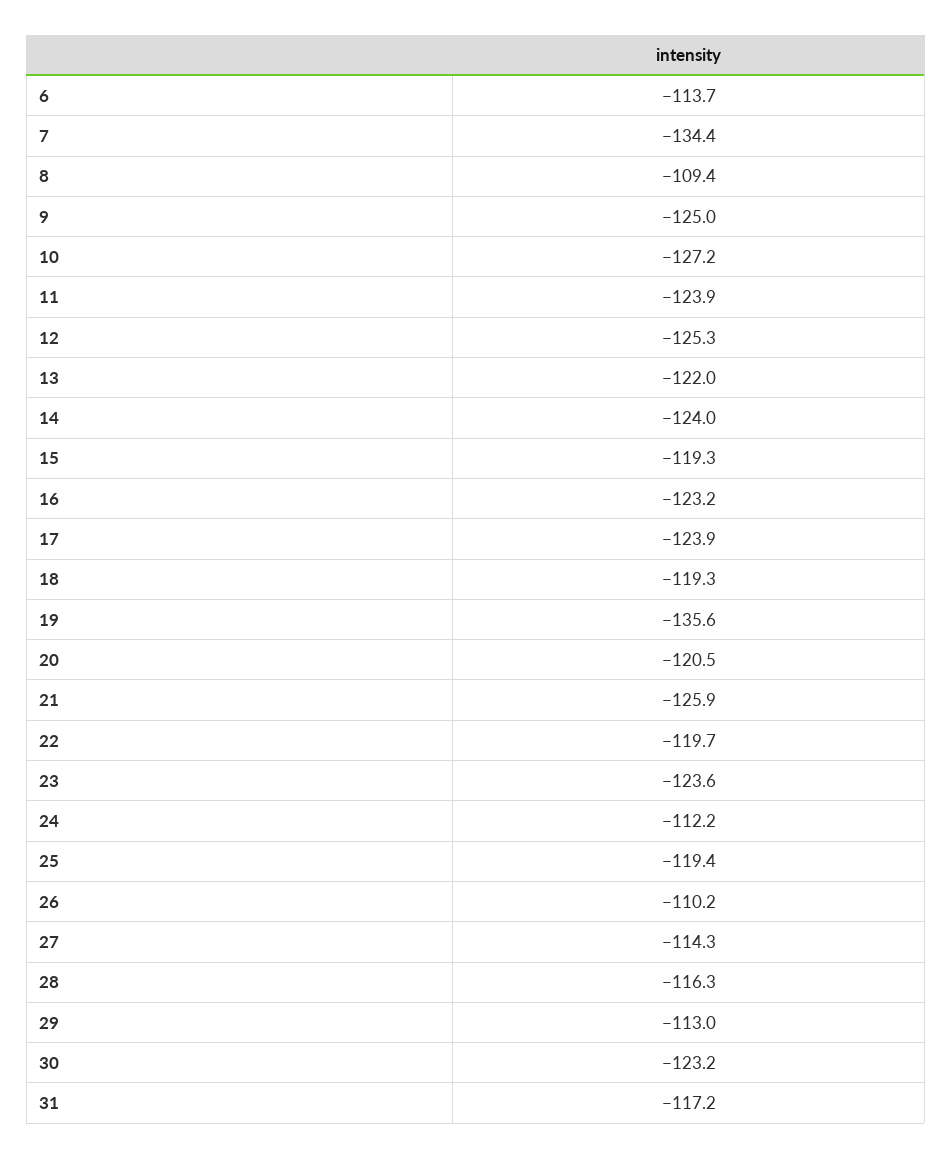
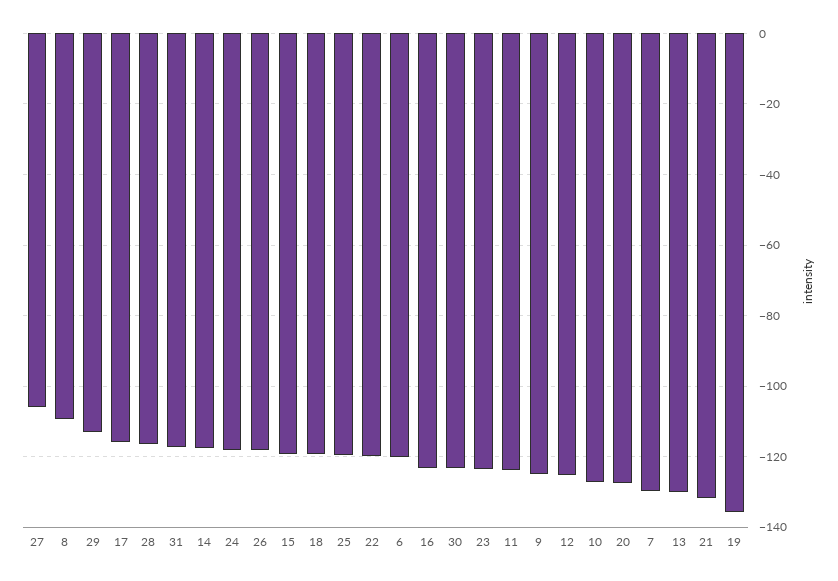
6: -113.7 -> -120
7: -134.4 -> -130
13: -122 -> -130
14: -124 -> -118
17: -123.9 -> -116
20: -120.5 -> -128
21: -125.9 -> -132
24: -112.2 -> -118
26: -110.2 -> -118
27: -114.3 -> -106

